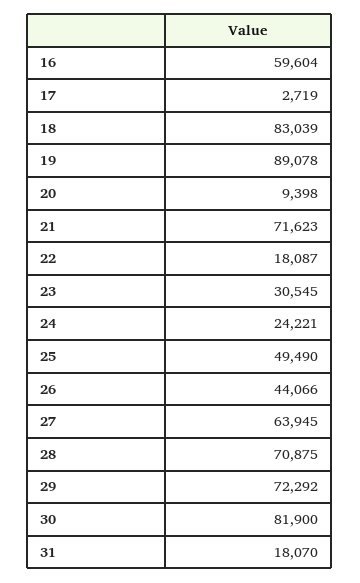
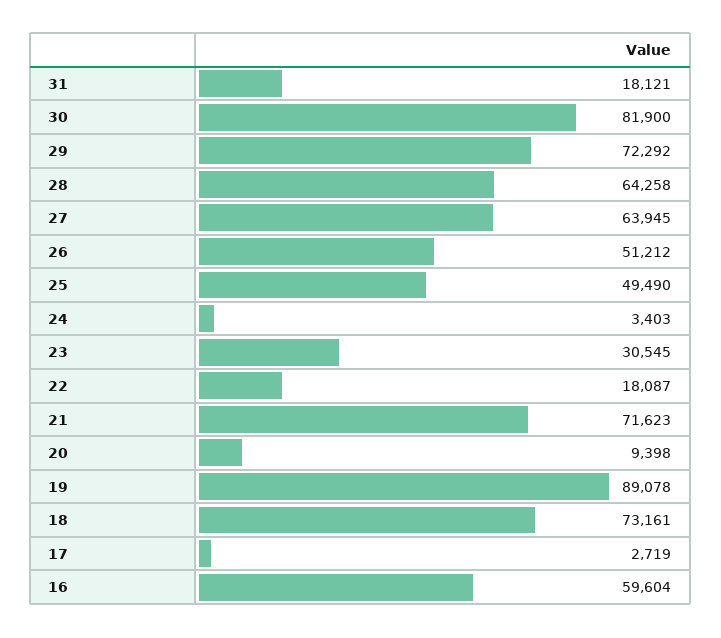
18: 83039 -> 73161
24: 24221 -> 3403
26: 44066 -> 51212
28: 70875 -> 64258
31: 18070 -> 18121

